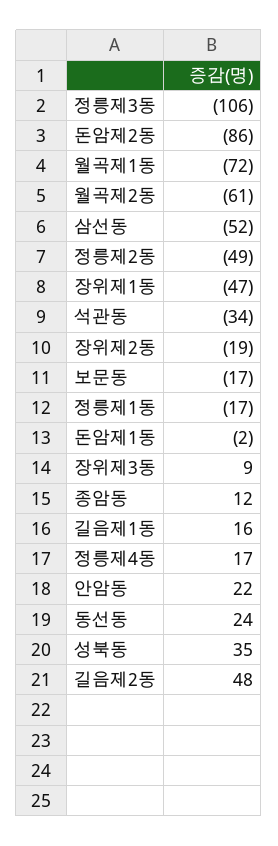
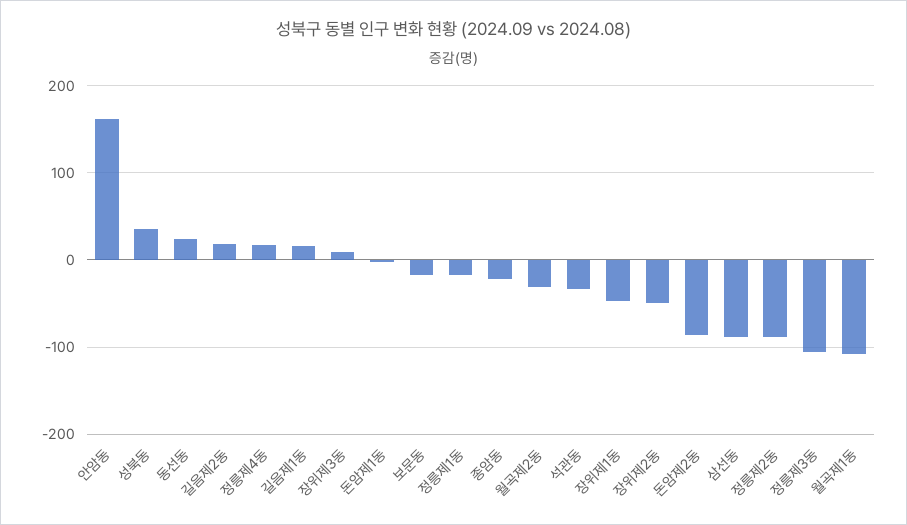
월곡제1동: -72 -> -110
월곡제2동: -61 -> -30
삼선동: -52 -> -90
정릉제2동: -49 -> -90
장위제2동: -19 -> -50
종암동: 12 -> -20
안암동: 22 -> 160
길음제2동: 48 -> 20

